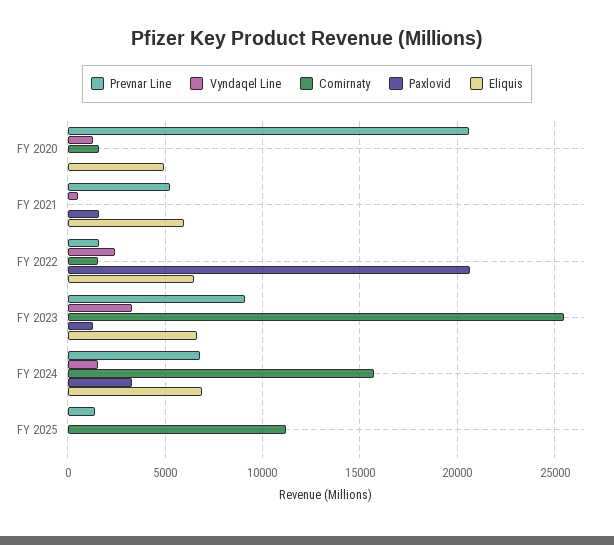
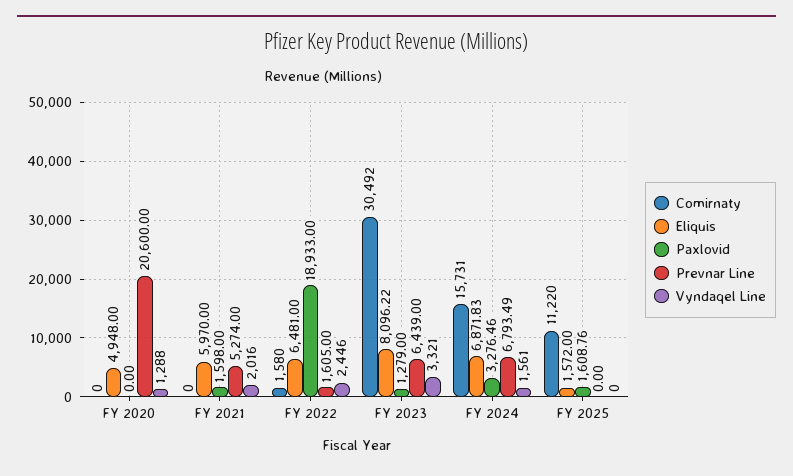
Comirnaty, FY 2020: 1500 -> 0
Vyndaqel Line, FY 2021: 500 -> 2016
Paxlovid, FY 2022: 20500 -> 18933
Prevnar Line, FY 2023: 9000 -> 6439
Comirnaty, FY 2023: 25500 -> 30492
Eliquis, FY 2023: 6500 -> 8096.22
Prevnar Line, FY 2025: 1500 -> 0
Paxlovid, FY 2025: 0 -> 1608.76
Eliquis, FY 2025: 0 -> 1572

